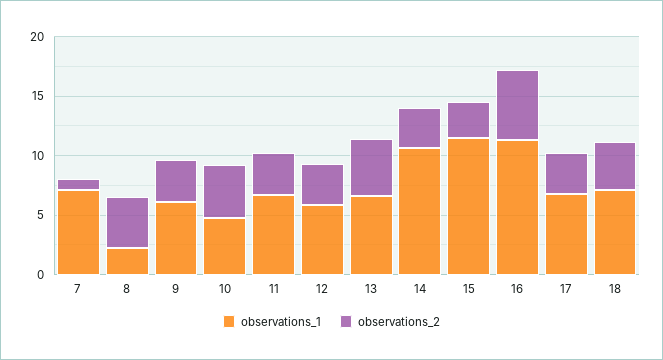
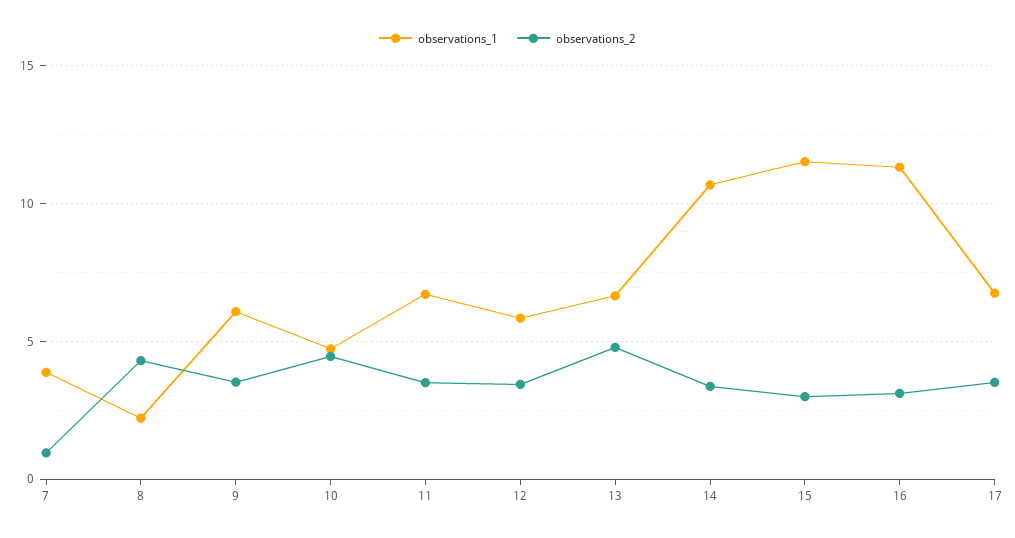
observations_1, 7: 7 -> 4
observations_2, 16: 6 -> 3
observations_1, 18: 7 -> none
observations_2, 18: 4 -> none

